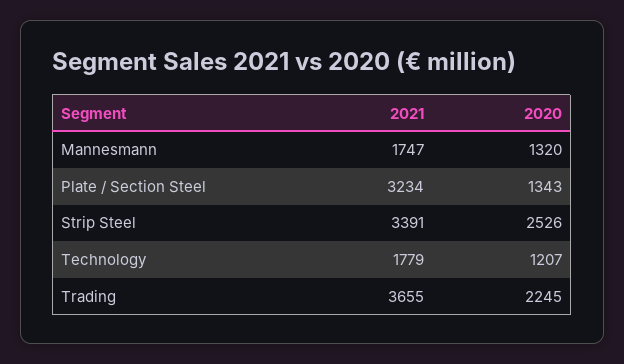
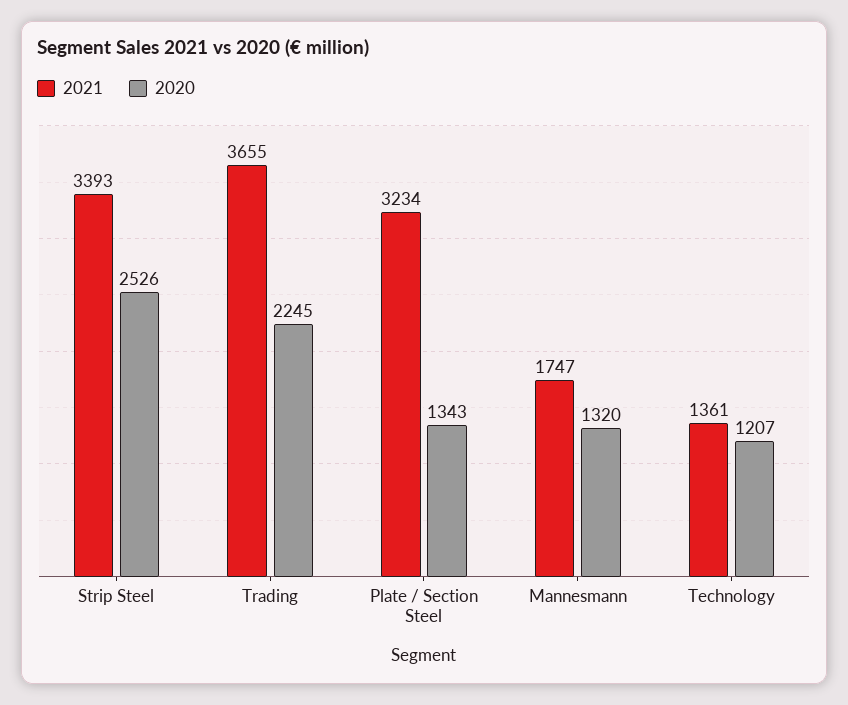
2021, Strip Steel: 3391 -> 3393
2021, Technology: 1779 -> 1361

